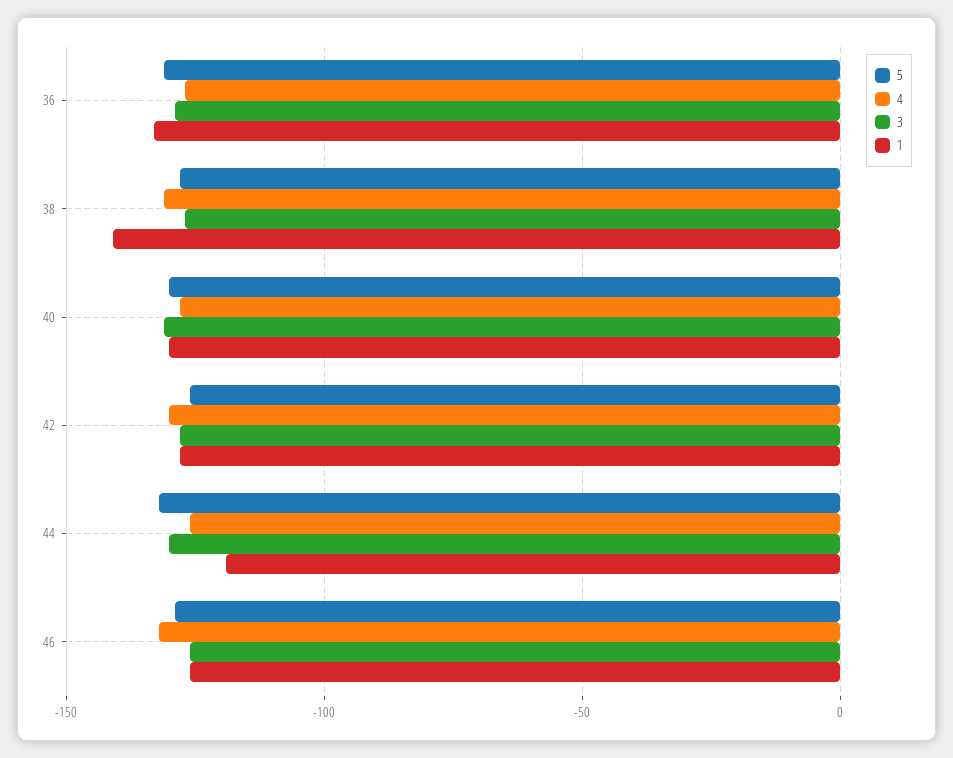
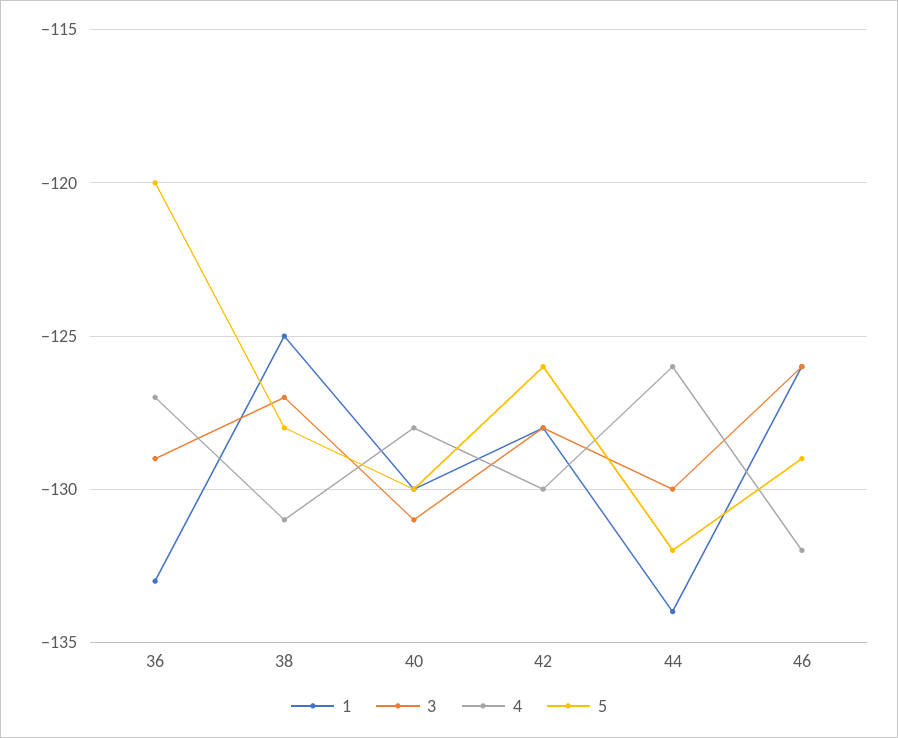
5, 36: -130 -> -120
1, 38: -140 -> -125
1, 44: -120 -> -134

